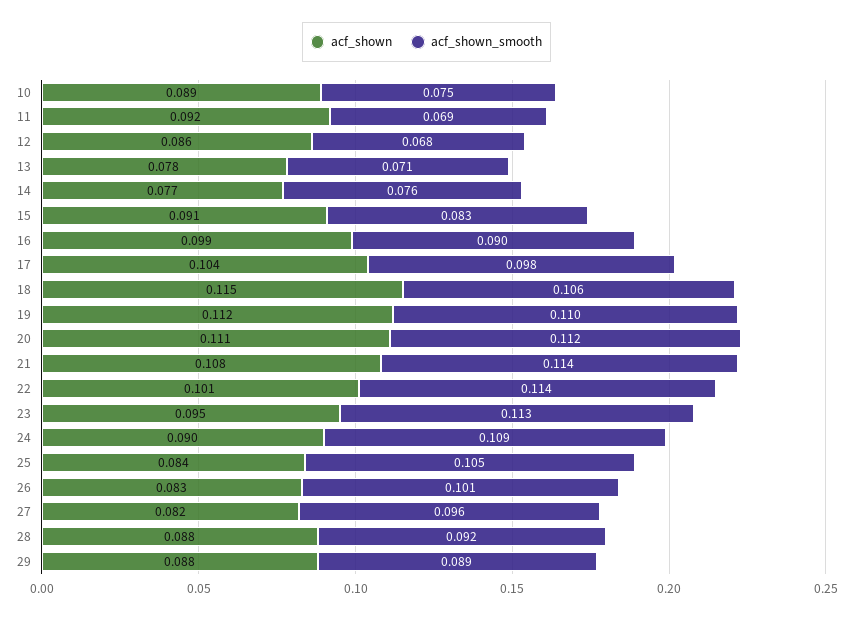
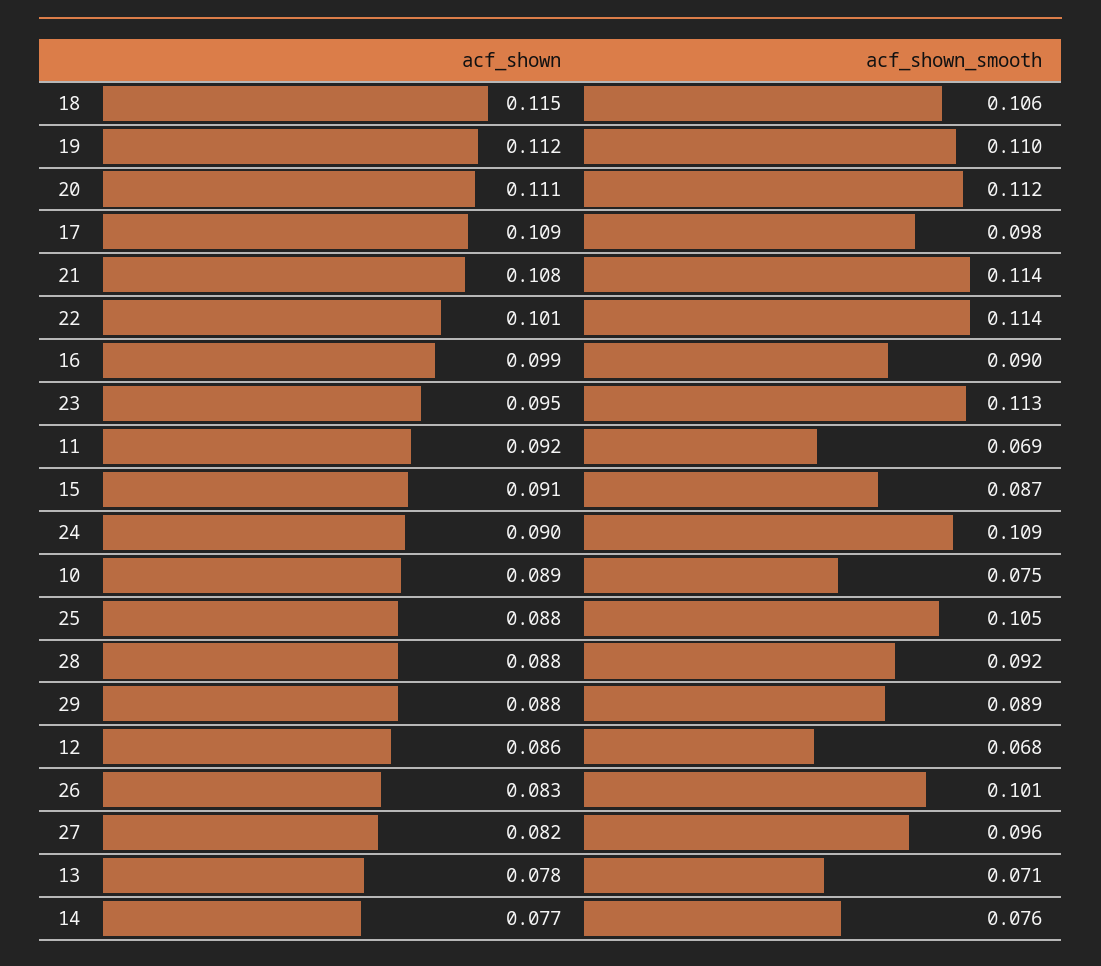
acf_shown_smooth, 15: 0.083 -> 0.087
acf_shown, 17: 0.104 -> 0.109
acf_shown, 25: 0.084 -> 0.088

